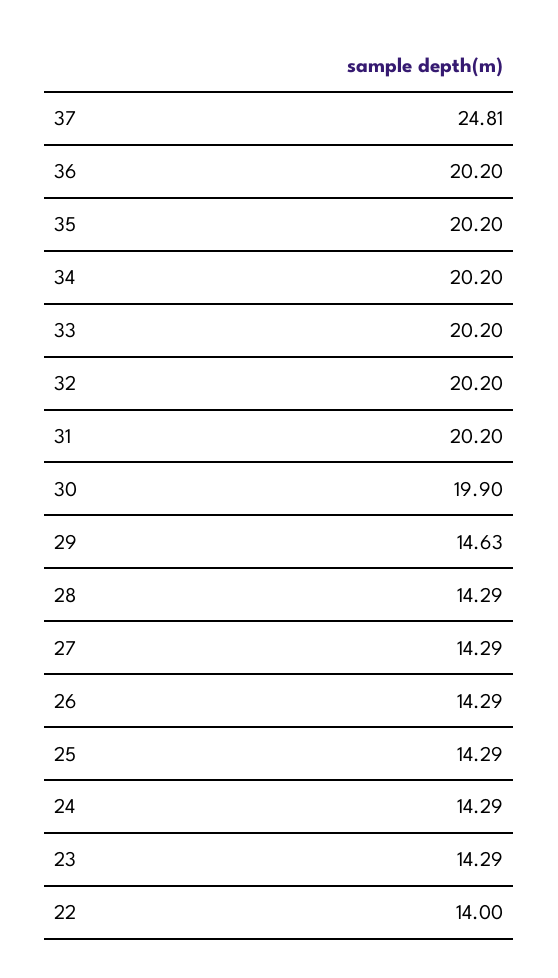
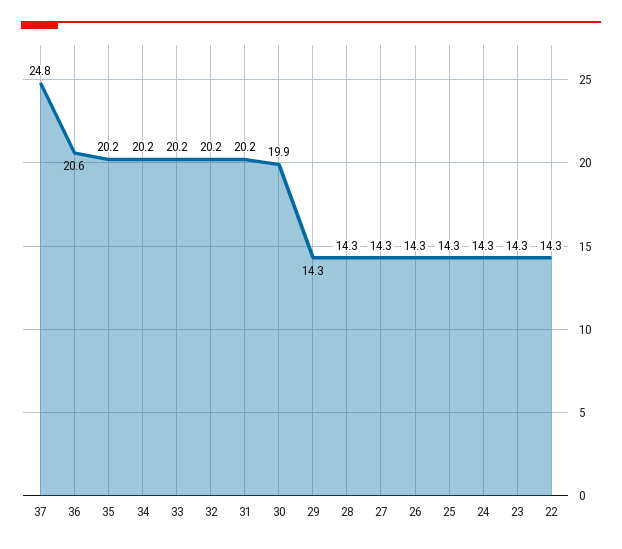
36: 20.2 -> 20.6
29: 14.63 -> 14.3
22: 14 -> 14.3

